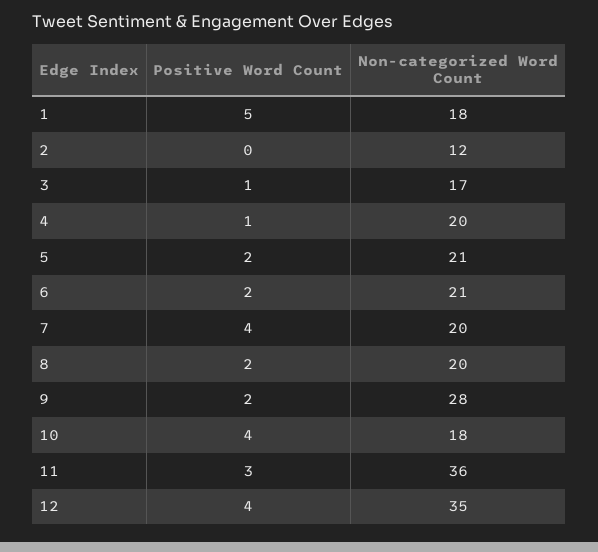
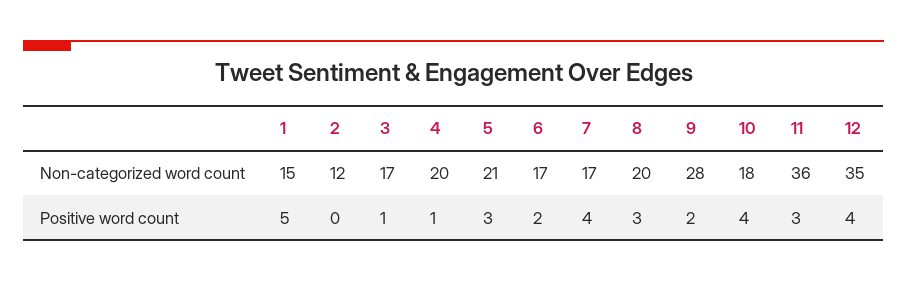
Non-categorized Word Count, 1: 18 -> 15
Positive Word Count, 5: 2 -> 3
Non-categorized Word Count, 6: 21 -> 17
Non-categorized Word Count, 7: 20 -> 17
Positive Word Count, 8: 2 -> 3

